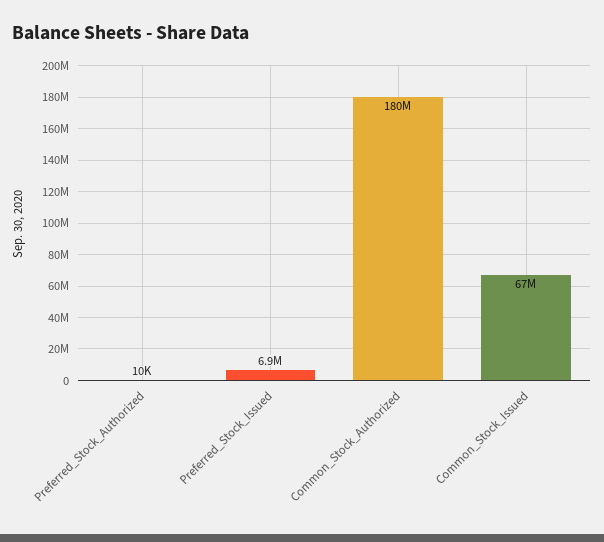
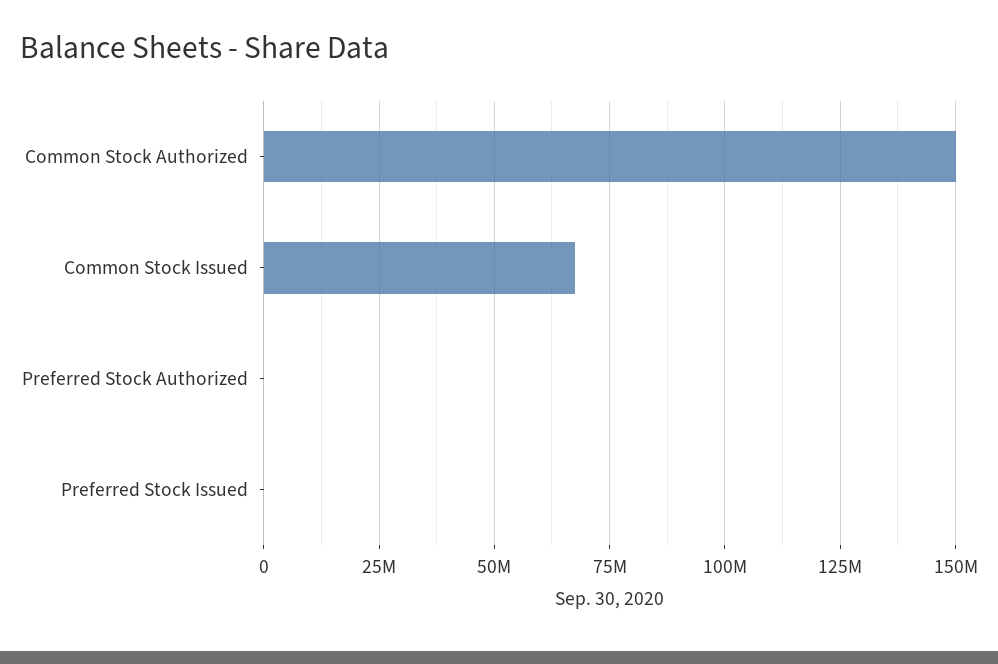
Preferred_Stock_Issued: 6900000 -> 0
Common_Stock_Authorized: 180000000 -> 150000000

